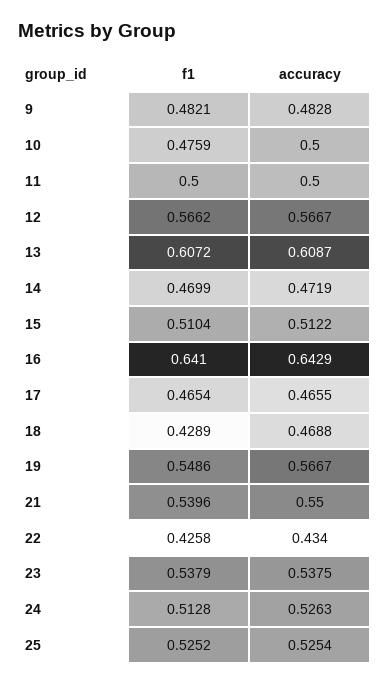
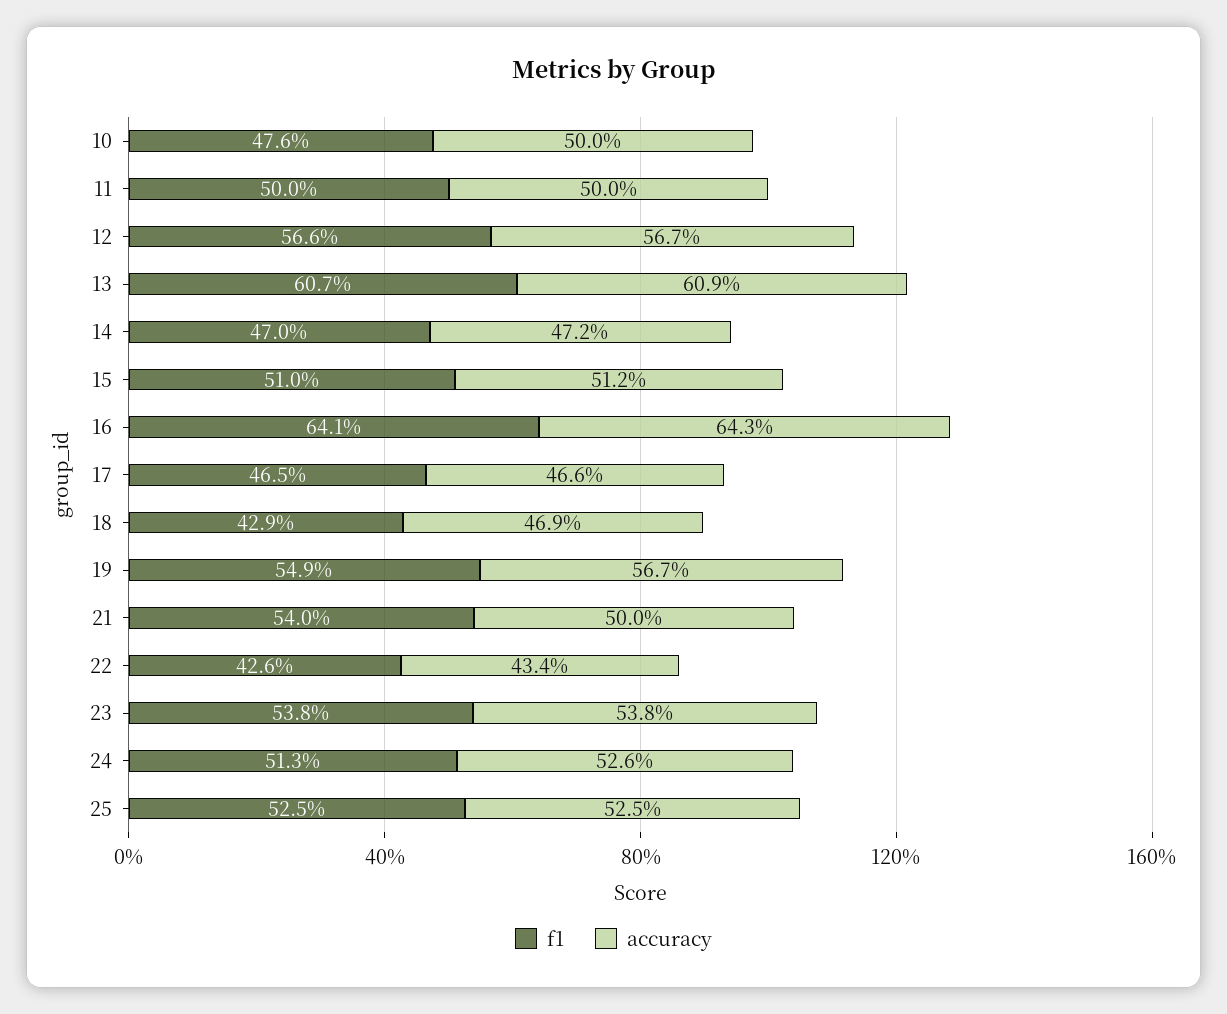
f1, 9: 0.4821 -> none
accuracy, 9: 0.4828 -> none
accuracy, 21: 0.55 -> 0.5

